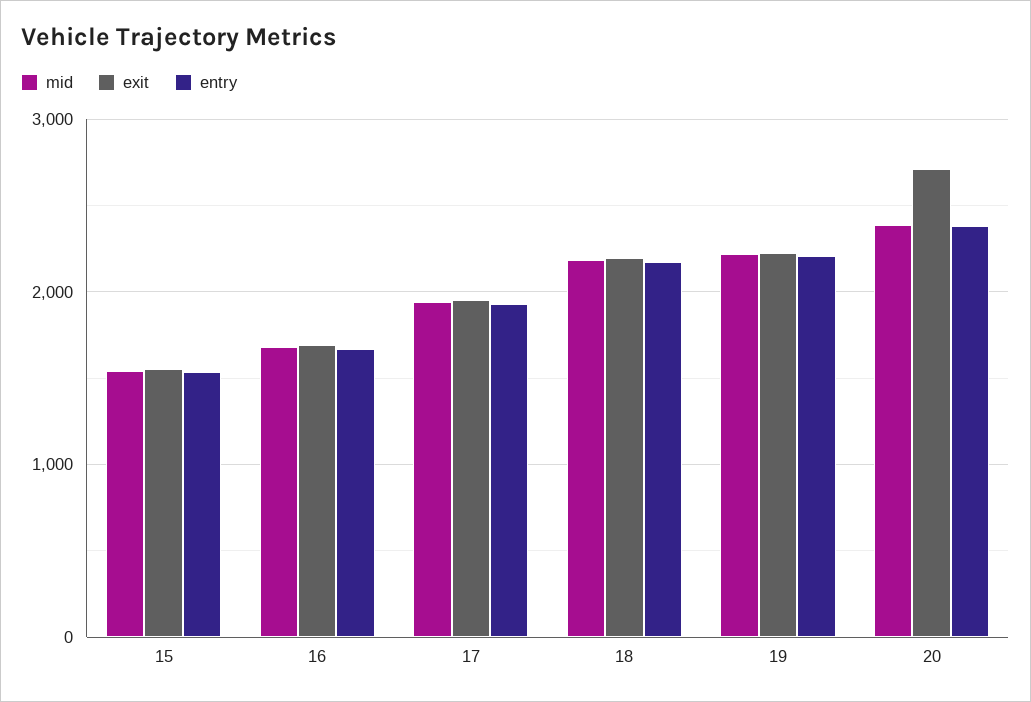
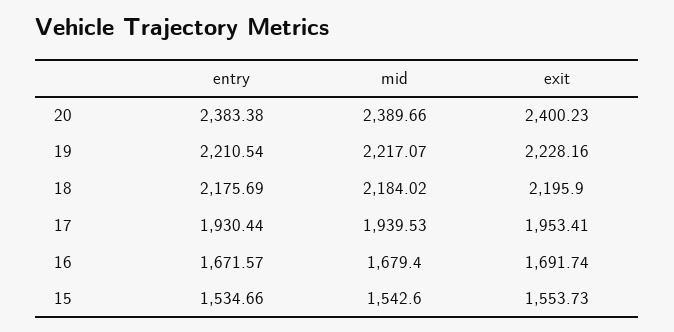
exit, 20: 2700 -> 2400.23

